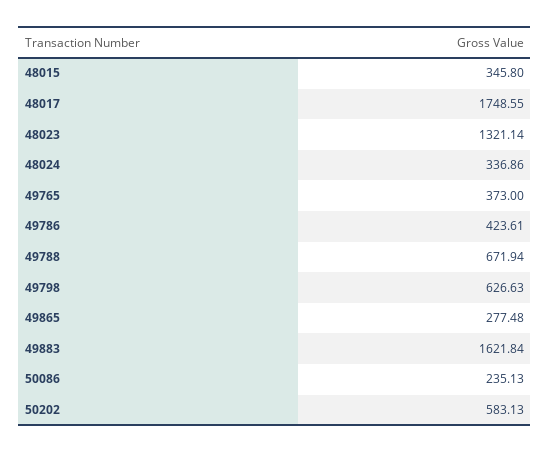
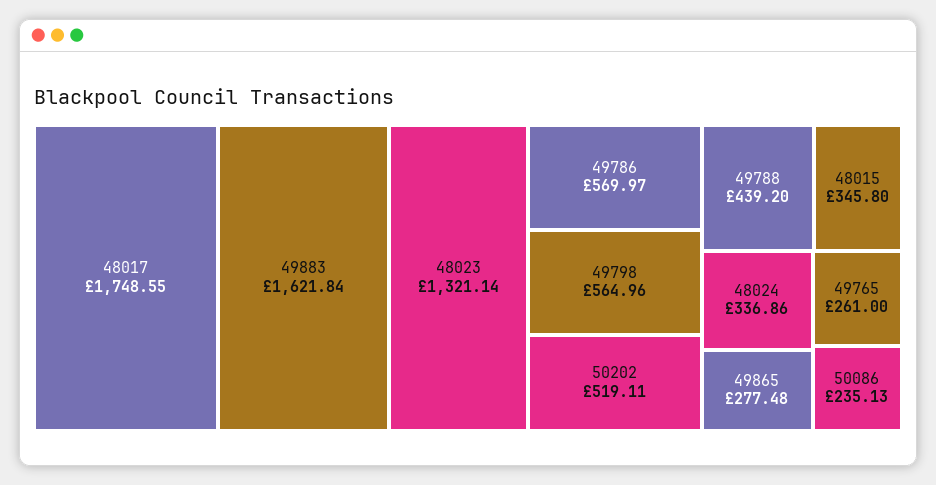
49765: 373 -> 261
49786: 423.61 -> 569.97
49788: 671.94 -> 439.2
49798: 626.63 -> 564.96
50202: 583.13 -> 519.11

